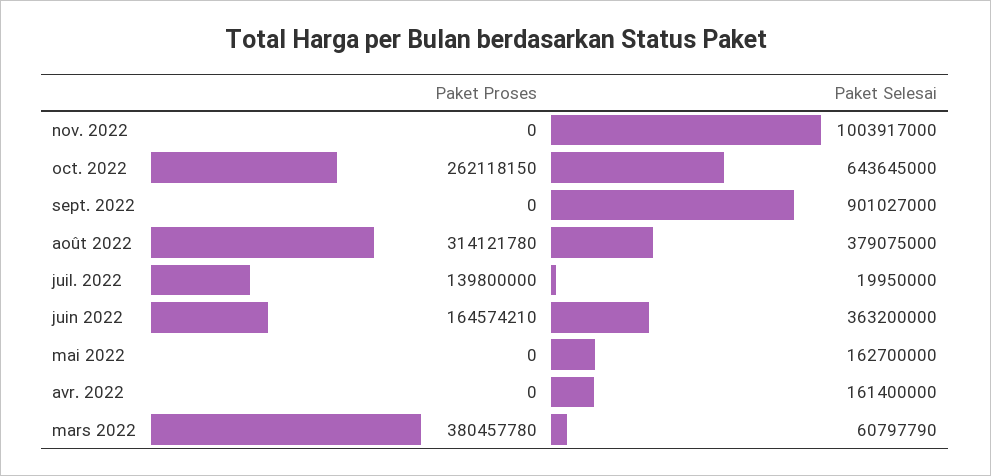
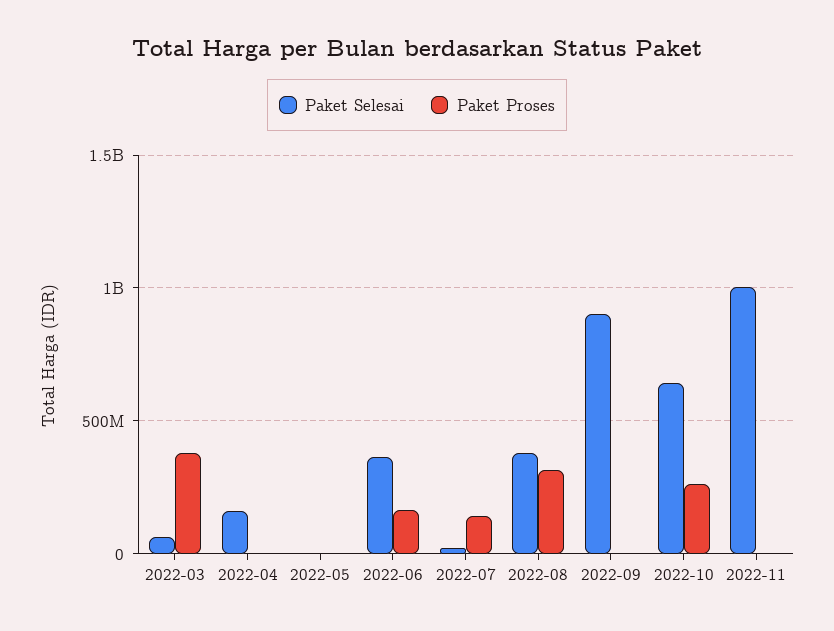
Paket Selesai, mai 2022: 162700000 -> 0

